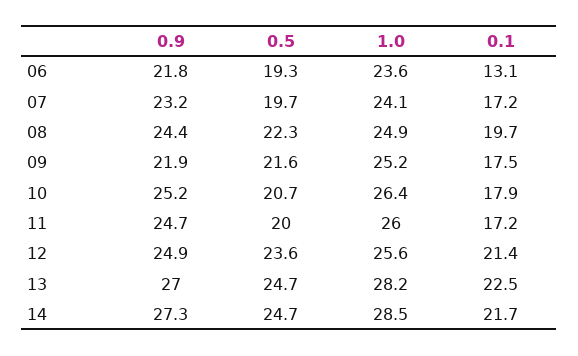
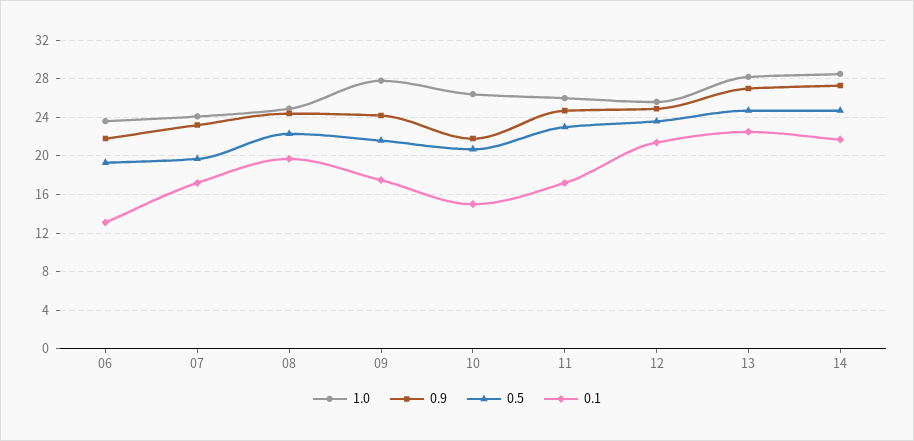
0.9, 09: 21.9 -> 24
1.0, 09: 25.2 -> 28
0.9, 10: 25.2 -> 22
0.1, 10: 17.9 -> 15
0.5, 11: 20 -> 23

